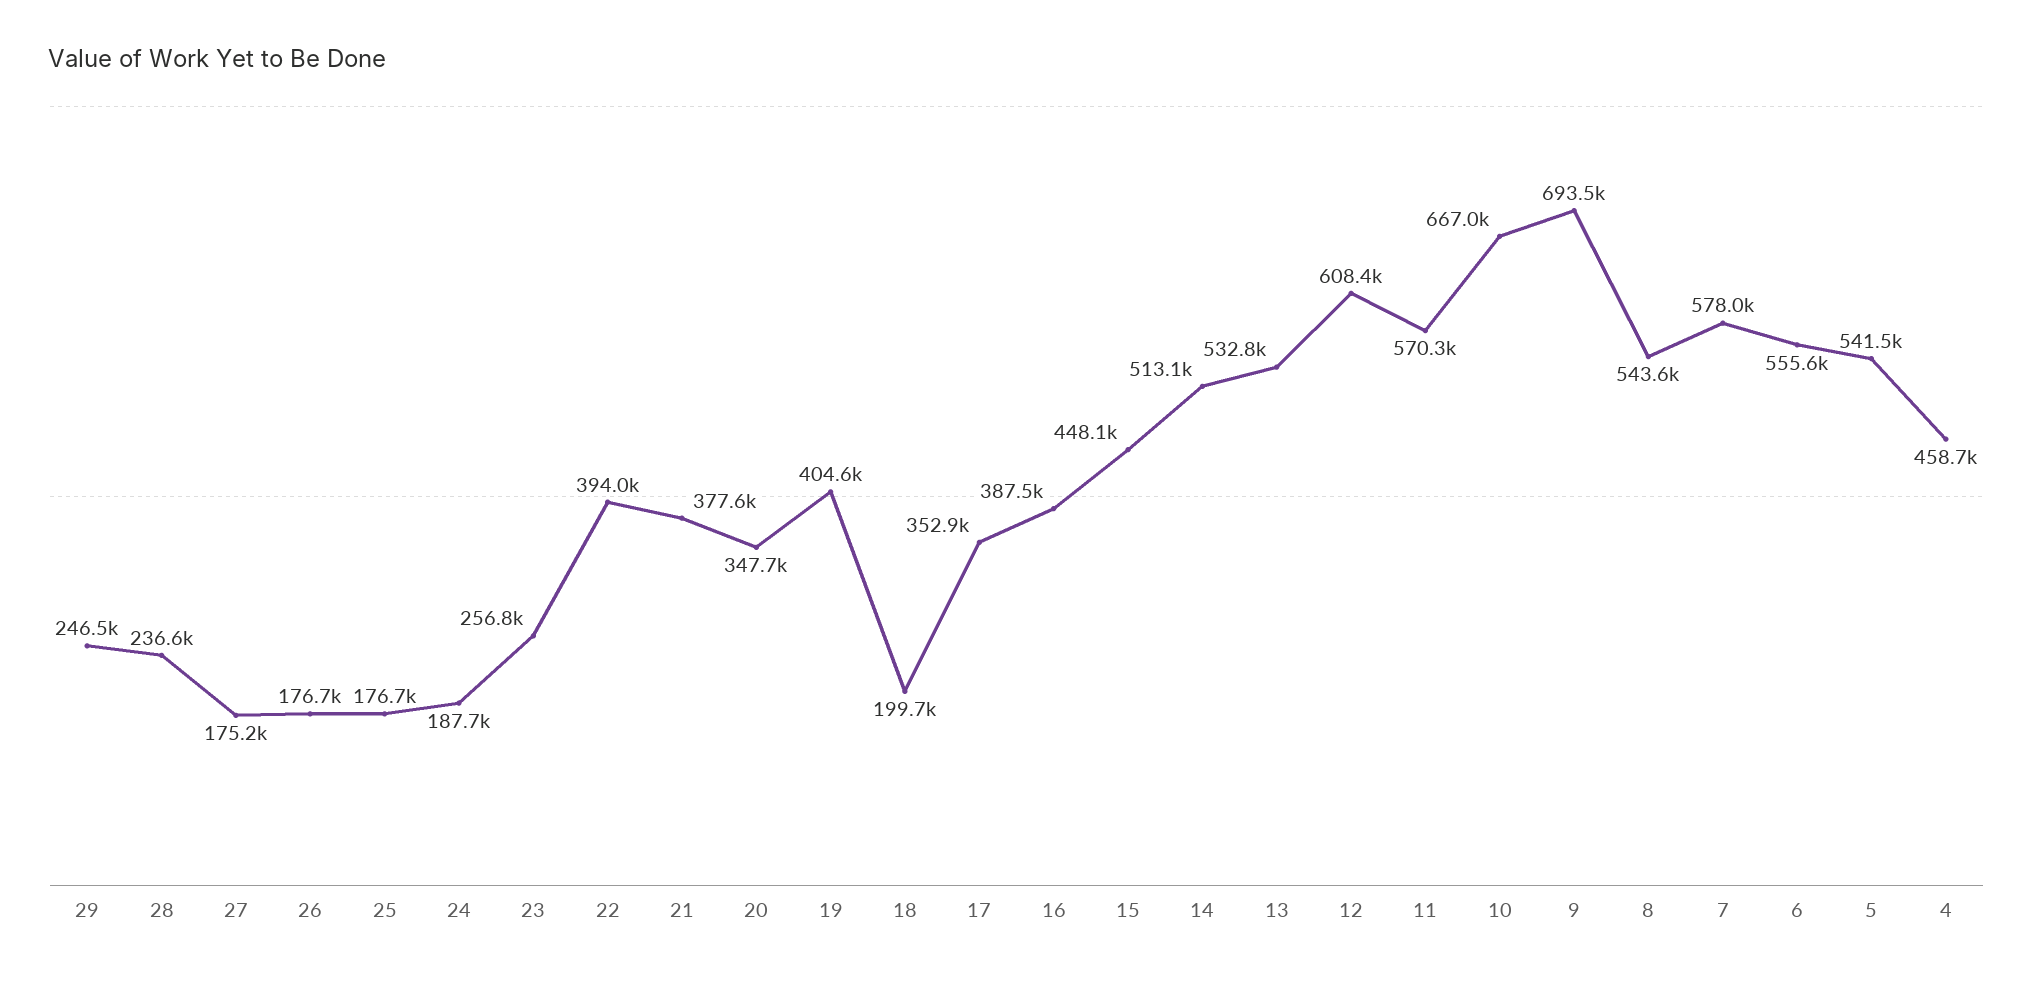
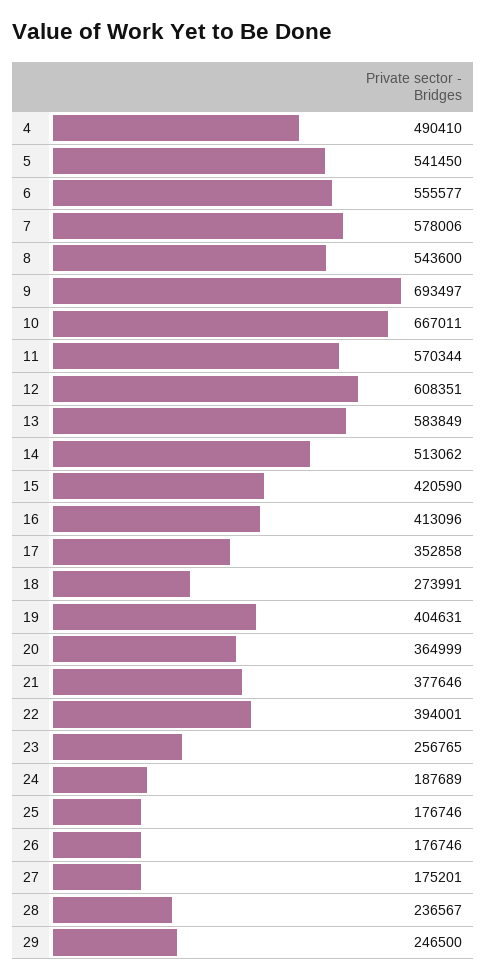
20: 347700 -> 364999
18: 199700 -> 273991
16: 387500 -> 413096
15: 448100 -> 420590
13: 532800 -> 583849
4: 458700 -> 490410

